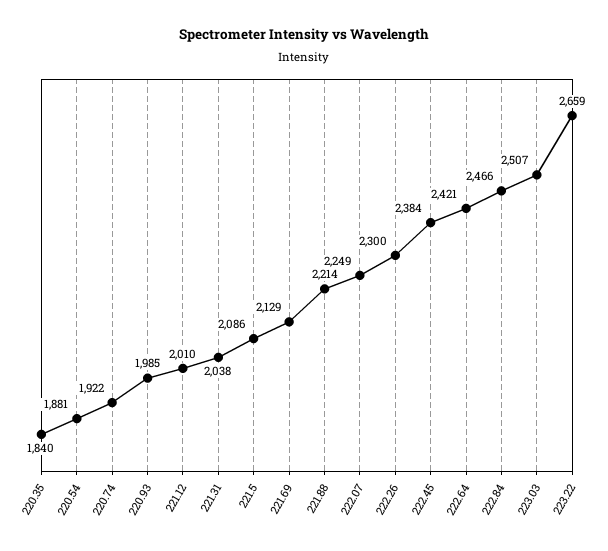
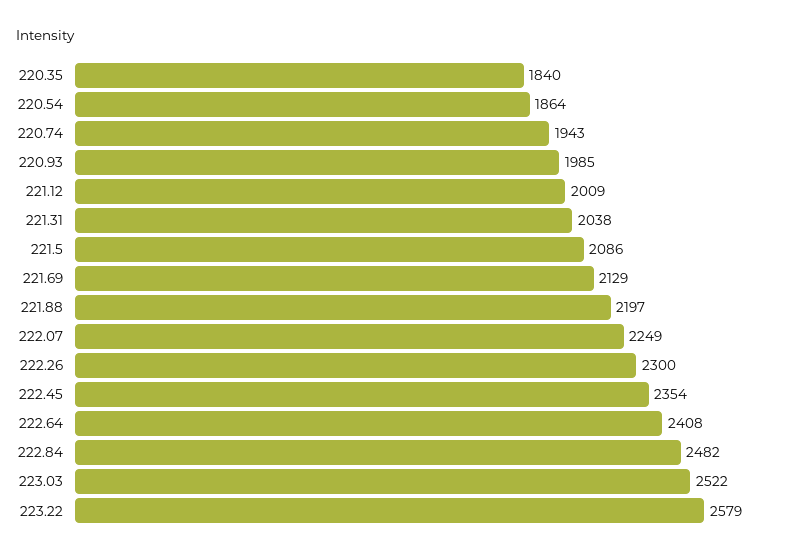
220.54: 1881 -> 1864
220.74: 1922 -> 1943
221.12: 2010 -> 2009
221.88: 2214 -> 2197
222.45: 2384 -> 2354
222.64: 2421 -> 2408
222.84: 2466 -> 2482
223.03: 2507 -> 2522
223.22: 2659 -> 2579

